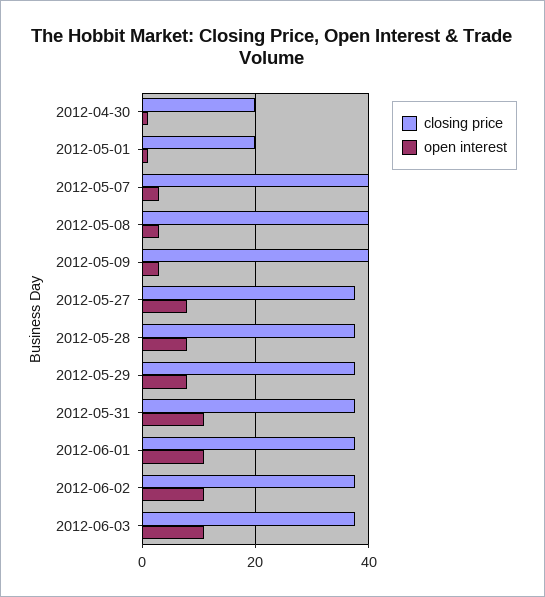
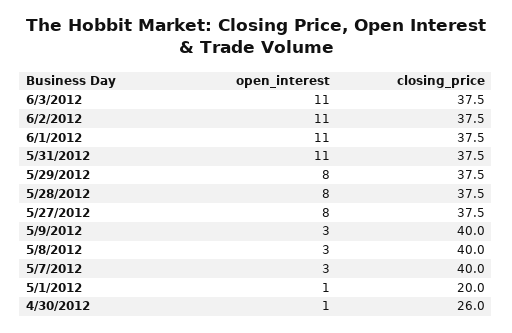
closing price, 2012-04-30: 20 -> 26

